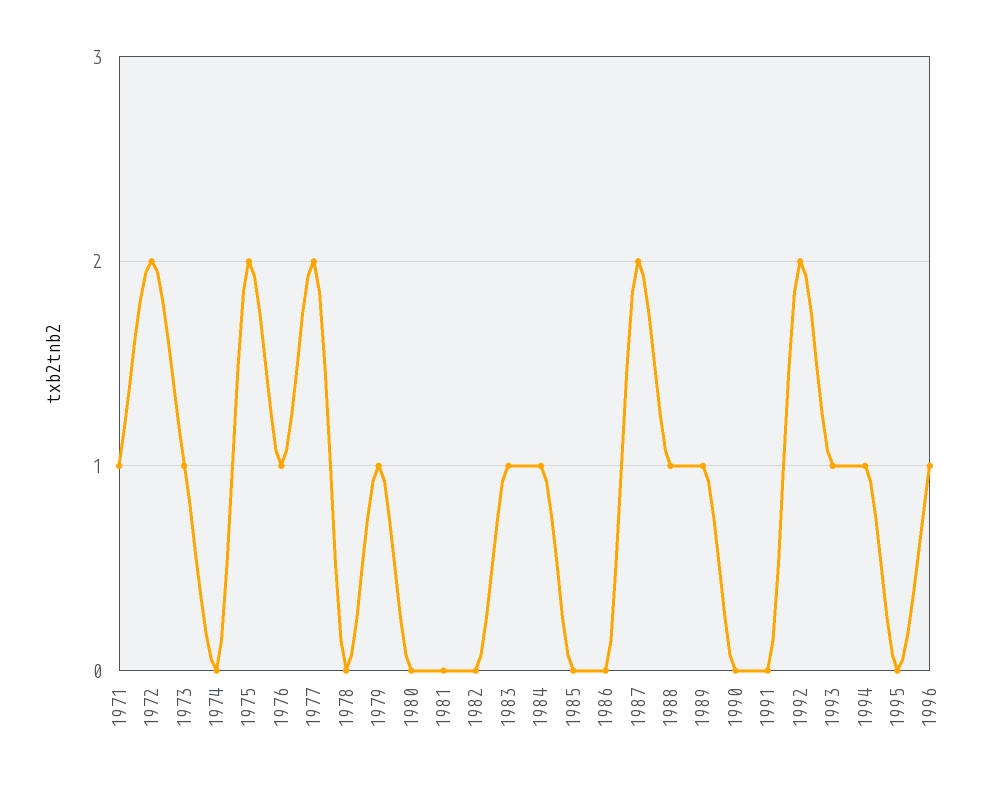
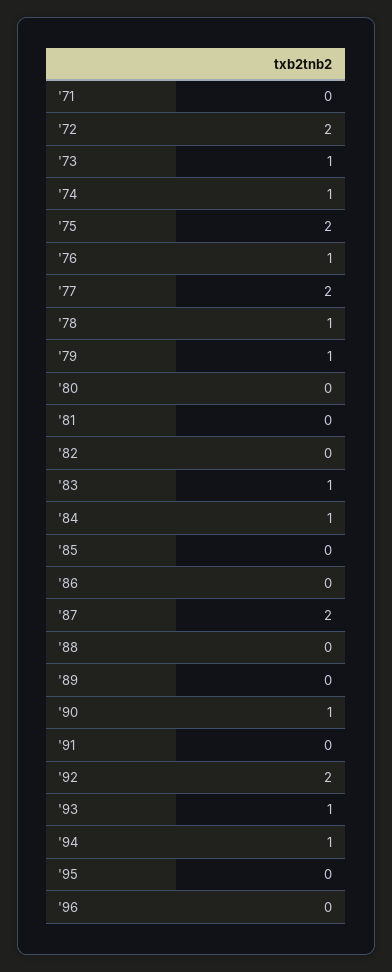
1971: 1 -> 0
1974: 0 -> 1
1978: 0 -> 1
1988: 1 -> 0
1989: 1 -> 0
1990: 0 -> 1
1996: 1 -> 0

